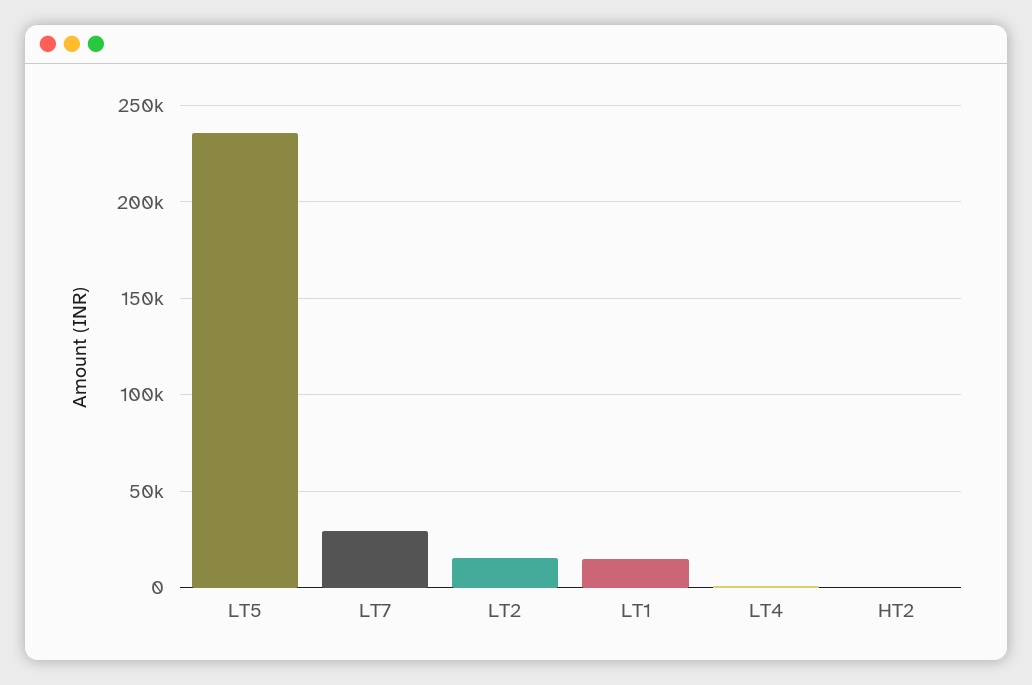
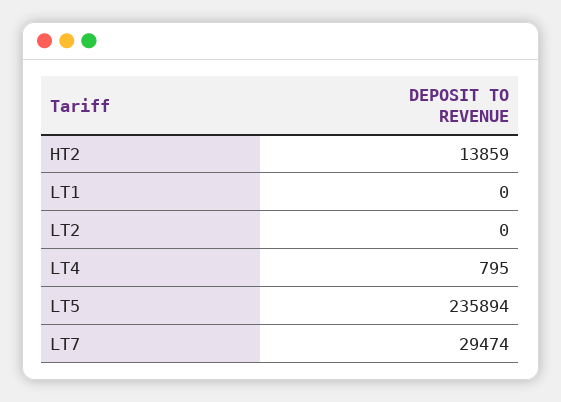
LT2: 15000 -> 0
LT1: 15000 -> 0
HT2: 0 -> 13859

